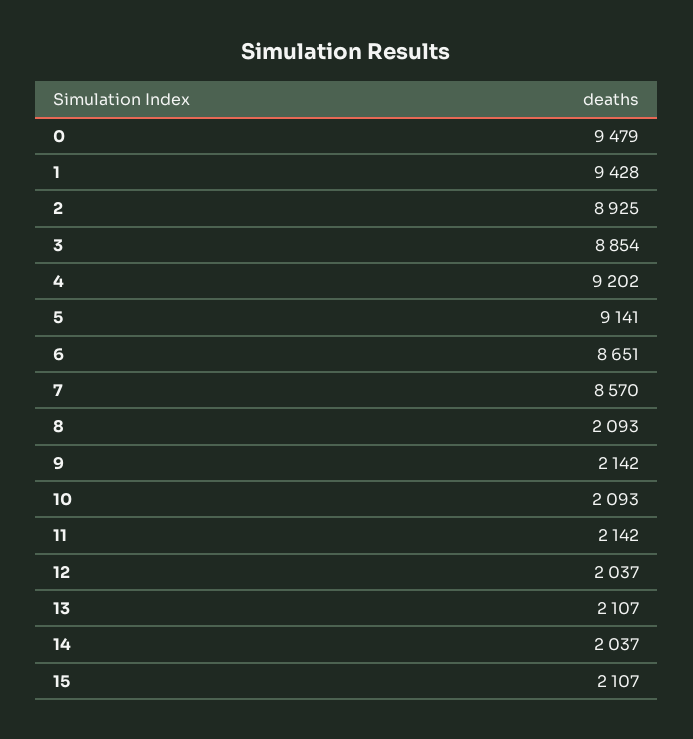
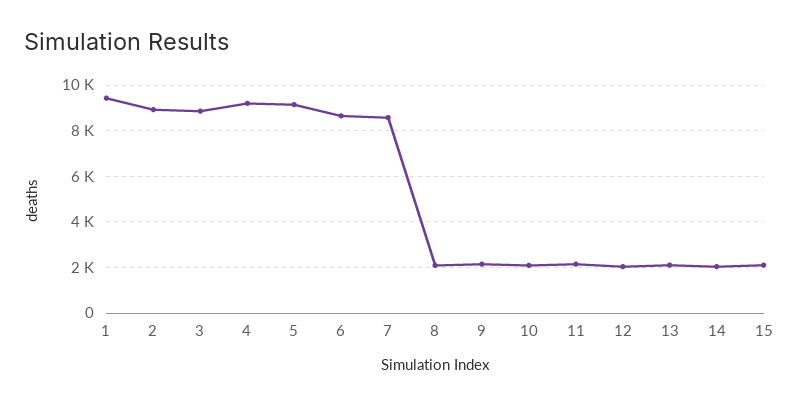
0: 9479 -> none

